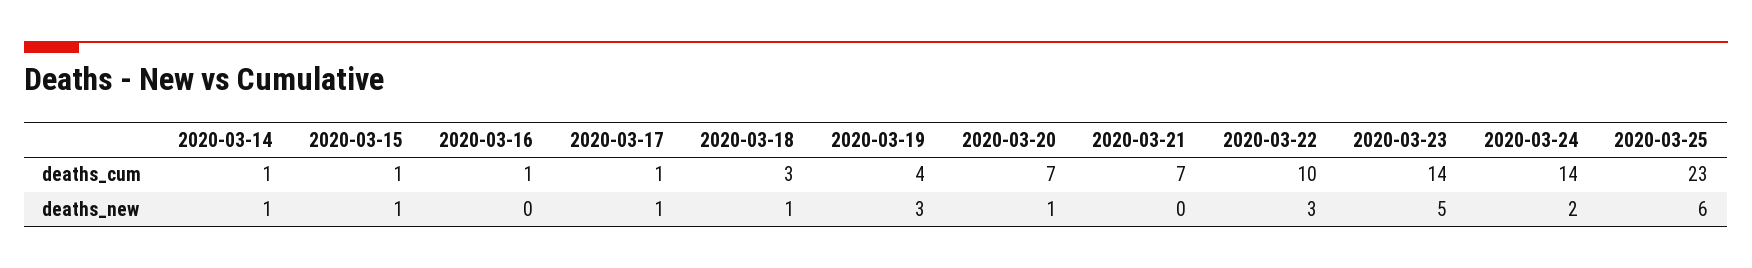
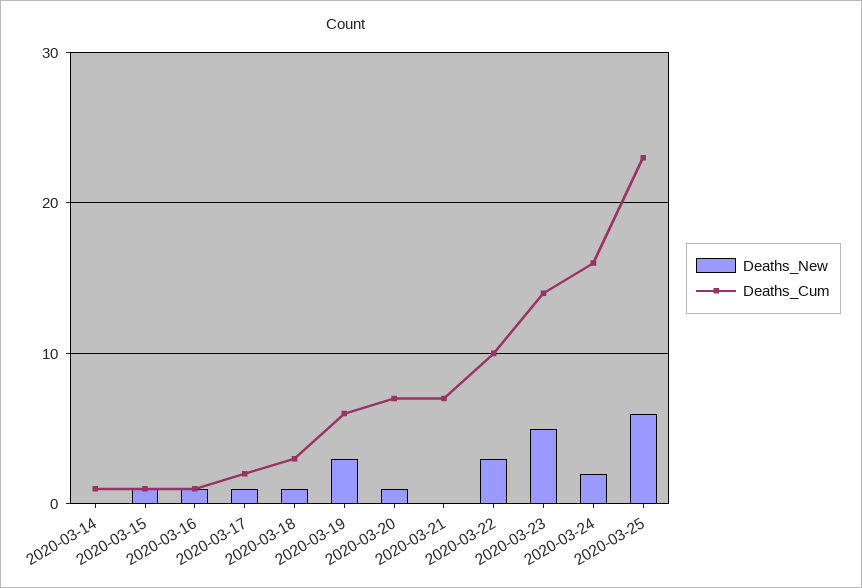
deaths_cum, 2020-03-17: 1 -> 2
deaths_cum, 2020-03-19: 4 -> 6
deaths_cum, 2020-03-24: 14 -> 16
deaths_new, 2020-03-14: 1 -> 0
deaths_new, 2020-03-16: 0 -> 1

